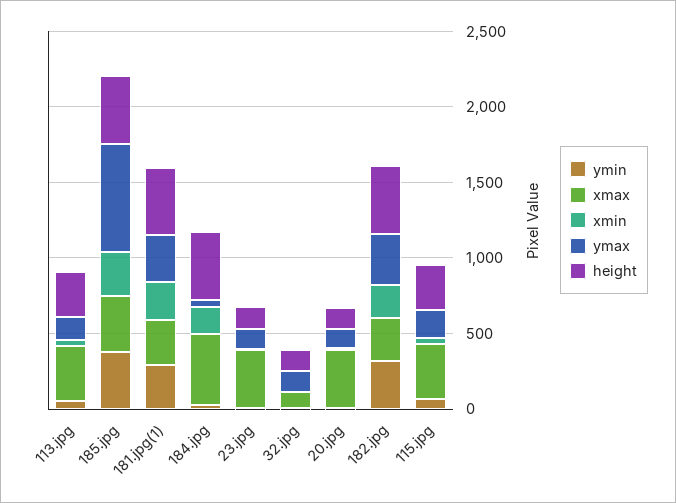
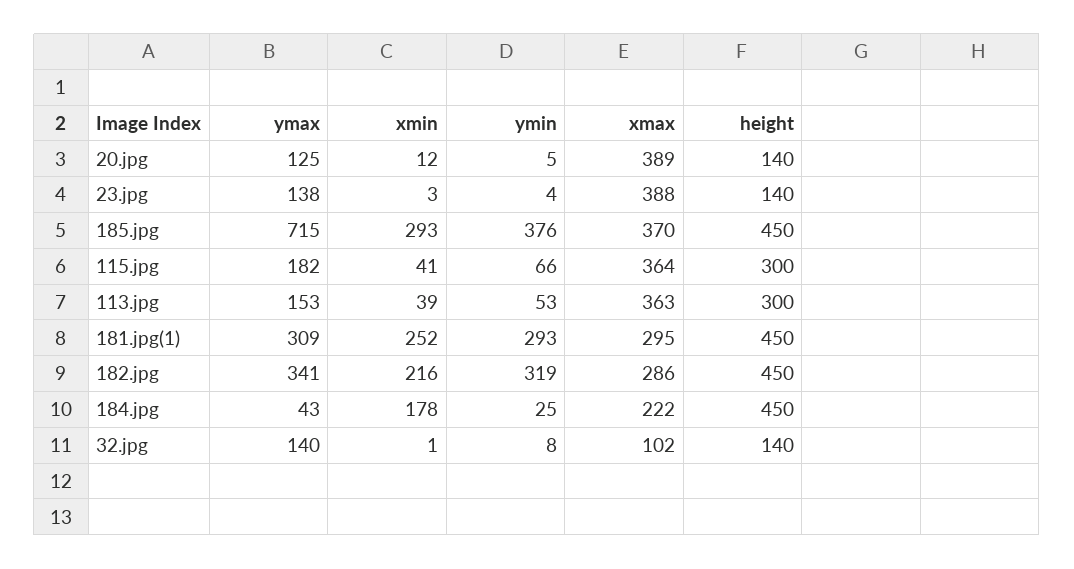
xmax, 184.jpg: 500 -> 222

